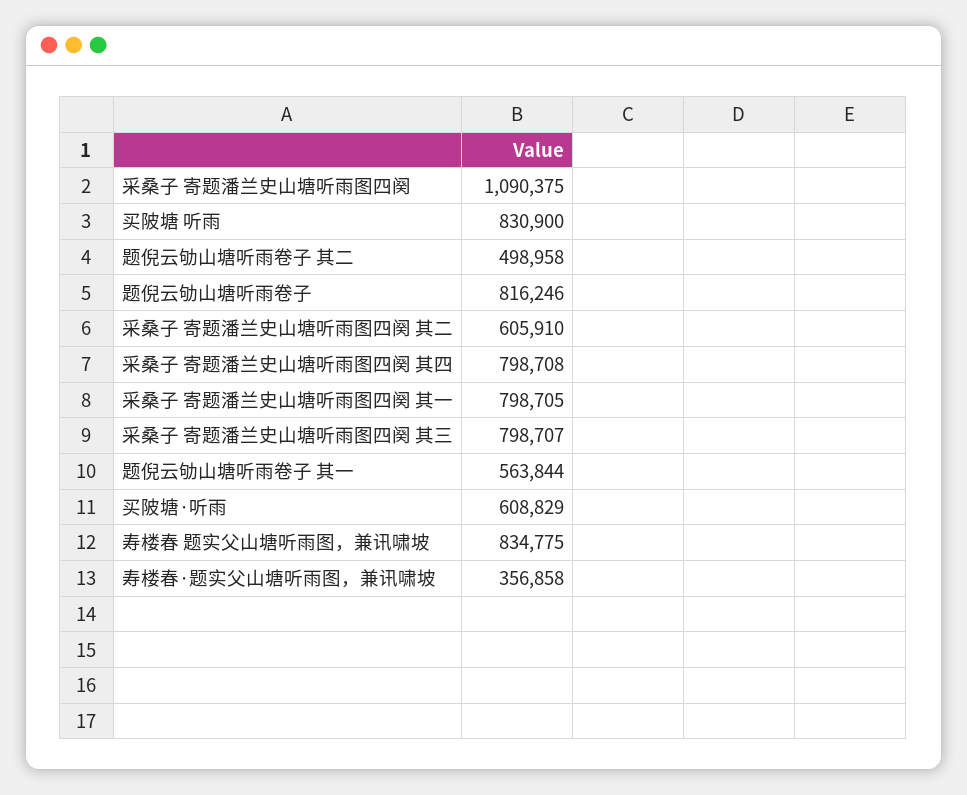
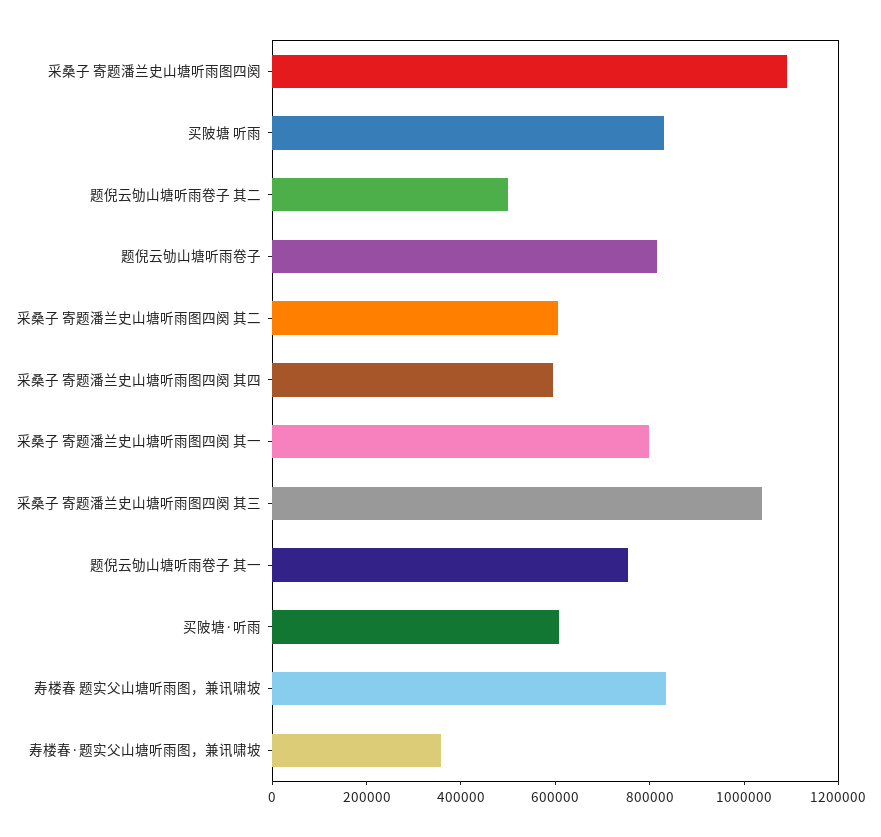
采桑子 寄题潘兰史山塘听雨图四阕 其四: 798708 -> 600000
采桑子 寄题潘兰史山塘听雨图四阕 其三: 798707 -> 1050000
题倪云劬山塘听雨卷子 其一: 563844 -> 750000

